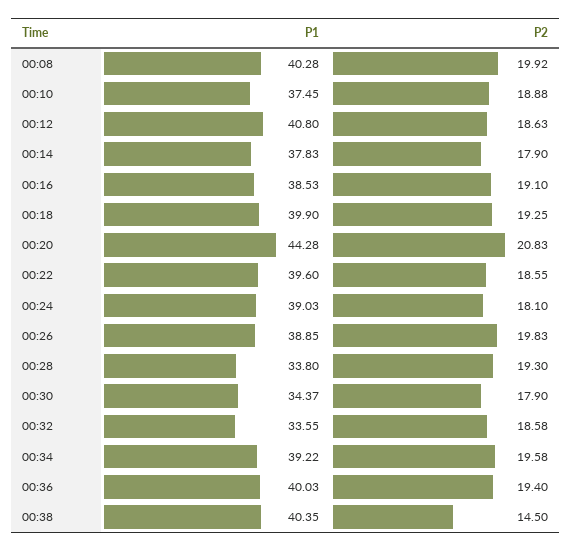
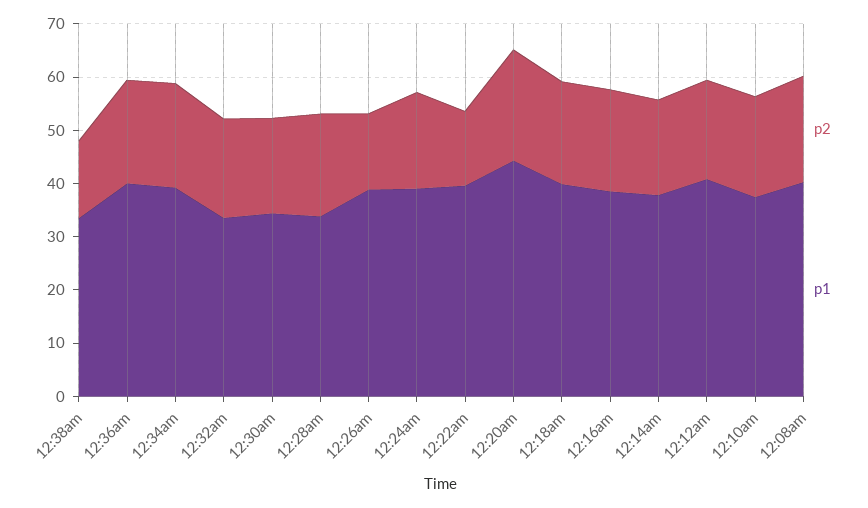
P2, 00:22: 18.55 -> 14
P2, 00:26: 19.83 -> 14
P1, 00:38: 40.35 -> 34

